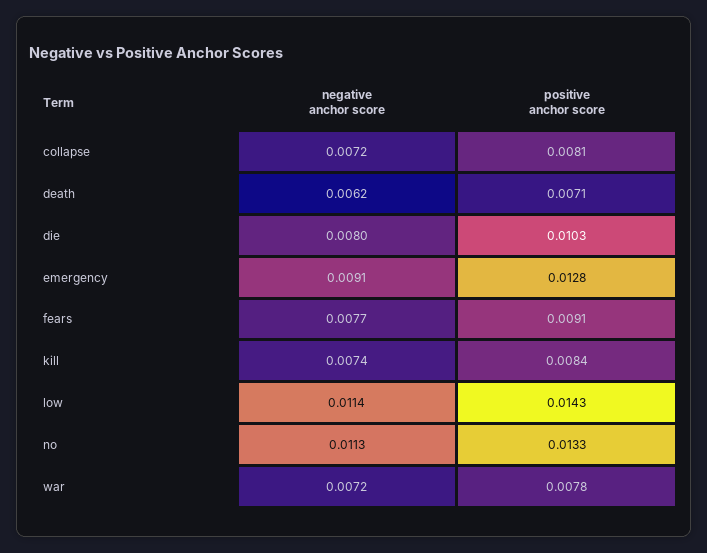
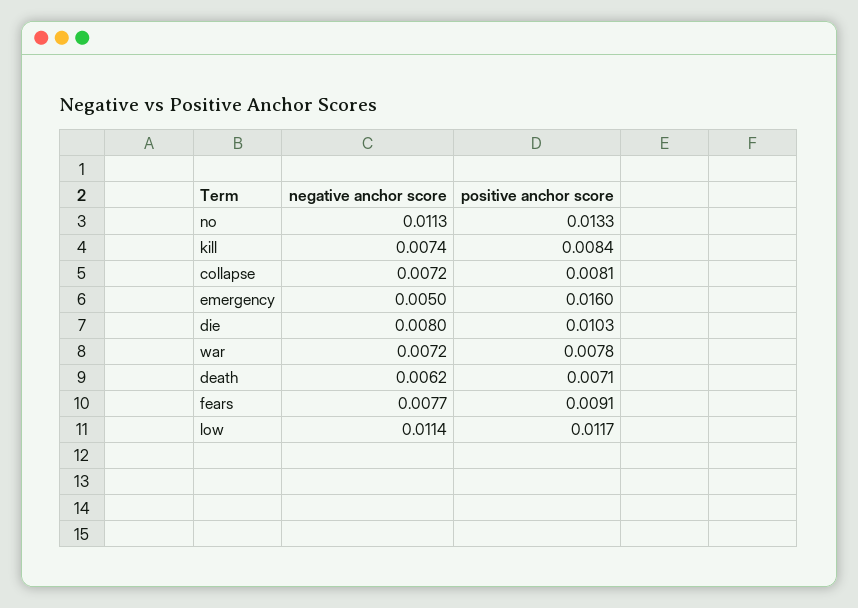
negative anchor score, emergency: 0.0091 -> 0.005
positive anchor score, emergency: 0.0128 -> 0.016
positive anchor score, low: 0.0143 -> 0.0117

